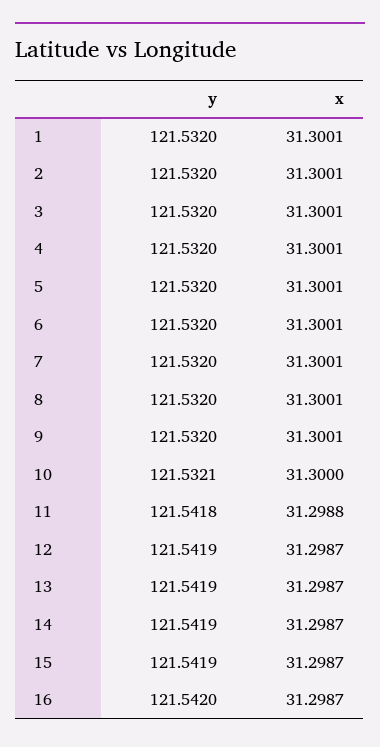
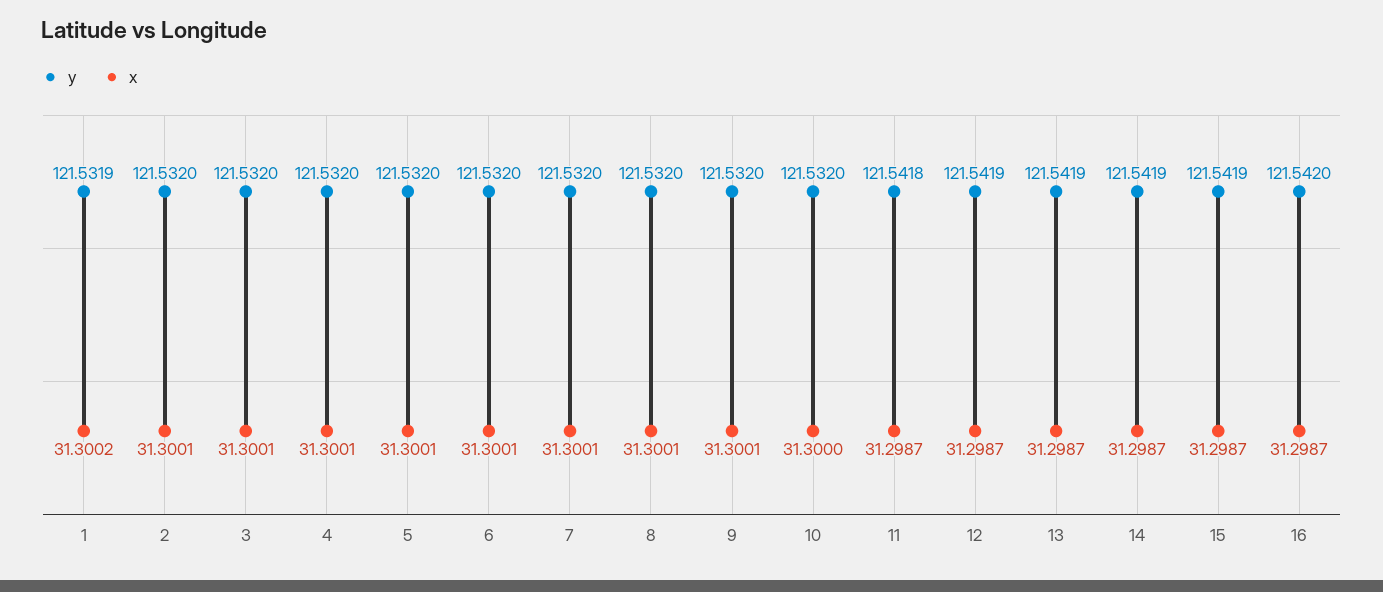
y, 1: 121.532 -> 121.5319
x, 1: 31.3001 -> 31.3002
y, 10: 121.5321 -> 121.532
x, 11: 31.2988 -> 31.2987

